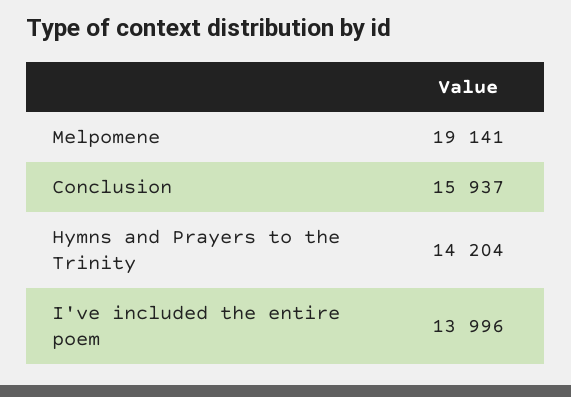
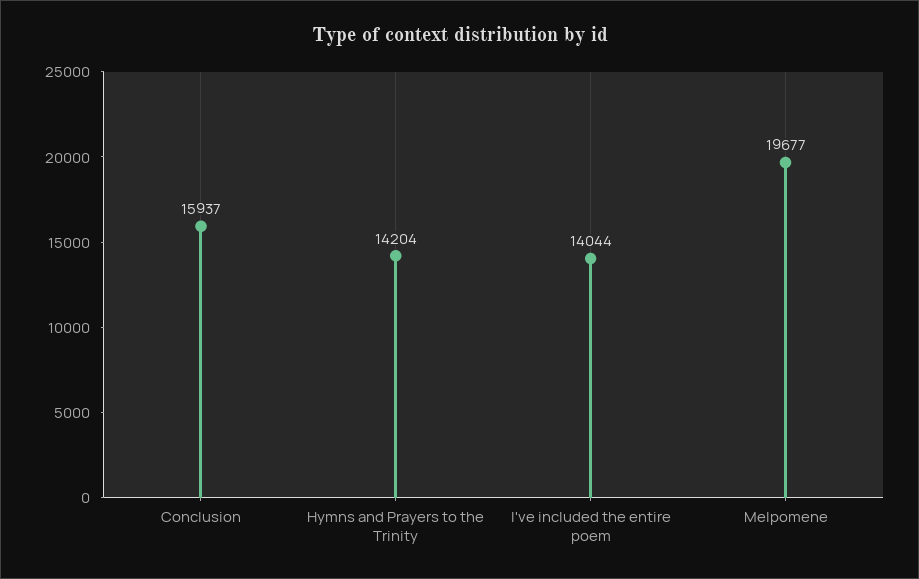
Melpomene: 19141 -> 19677
I've included the entire poem: 13996 -> 14044

